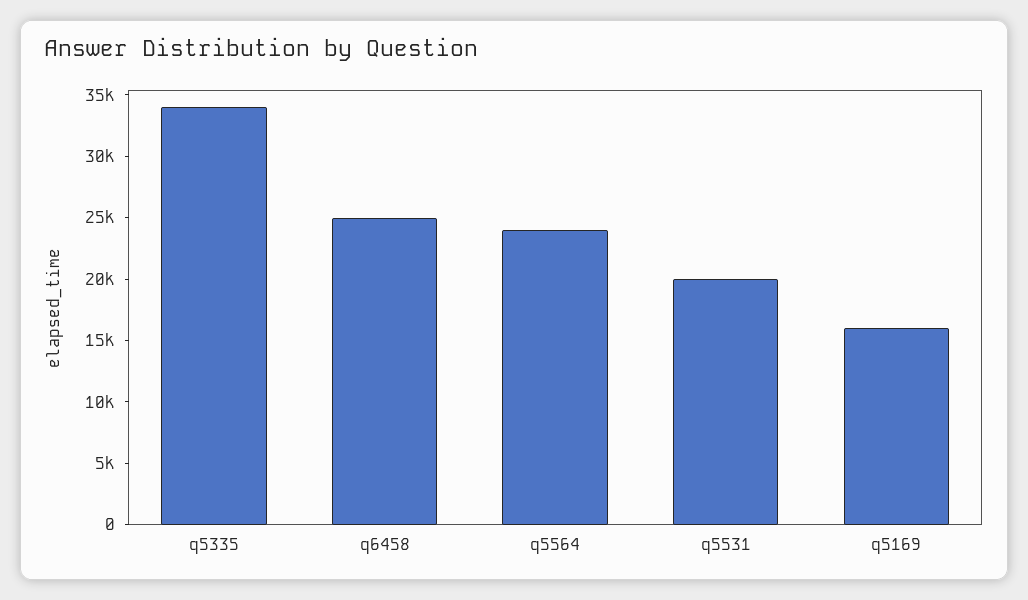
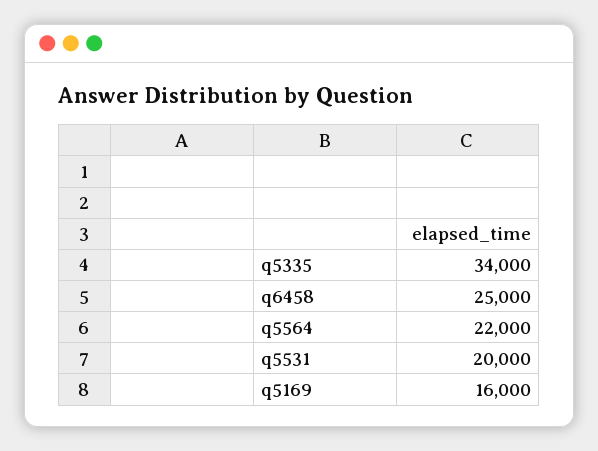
q5564: 24000 -> 22000

